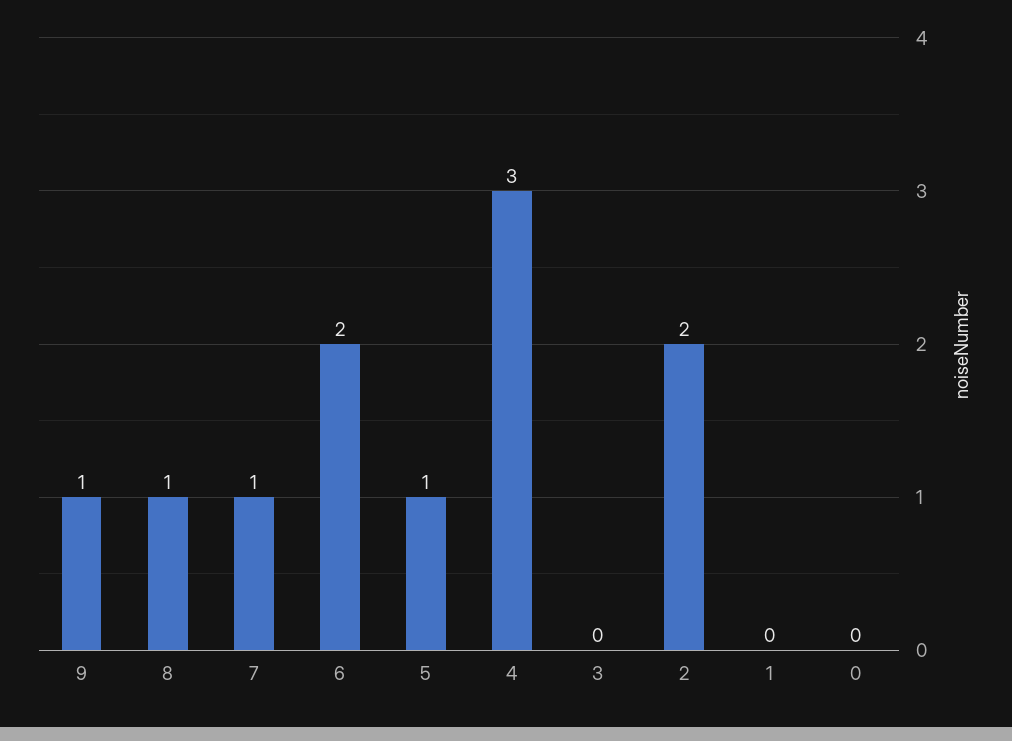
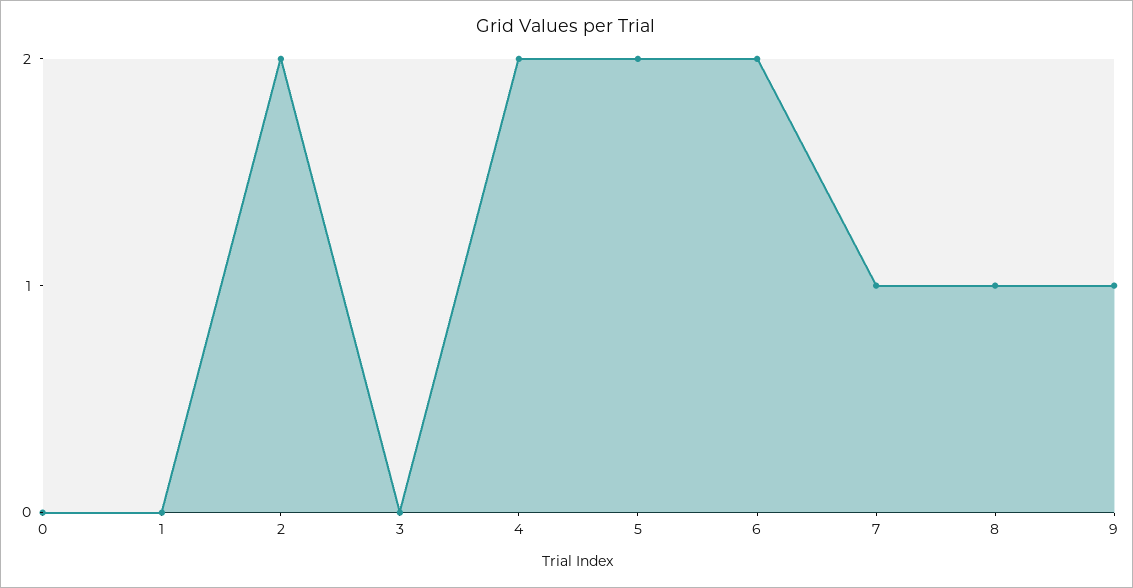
5: 1 -> 2
4: 3 -> 2

